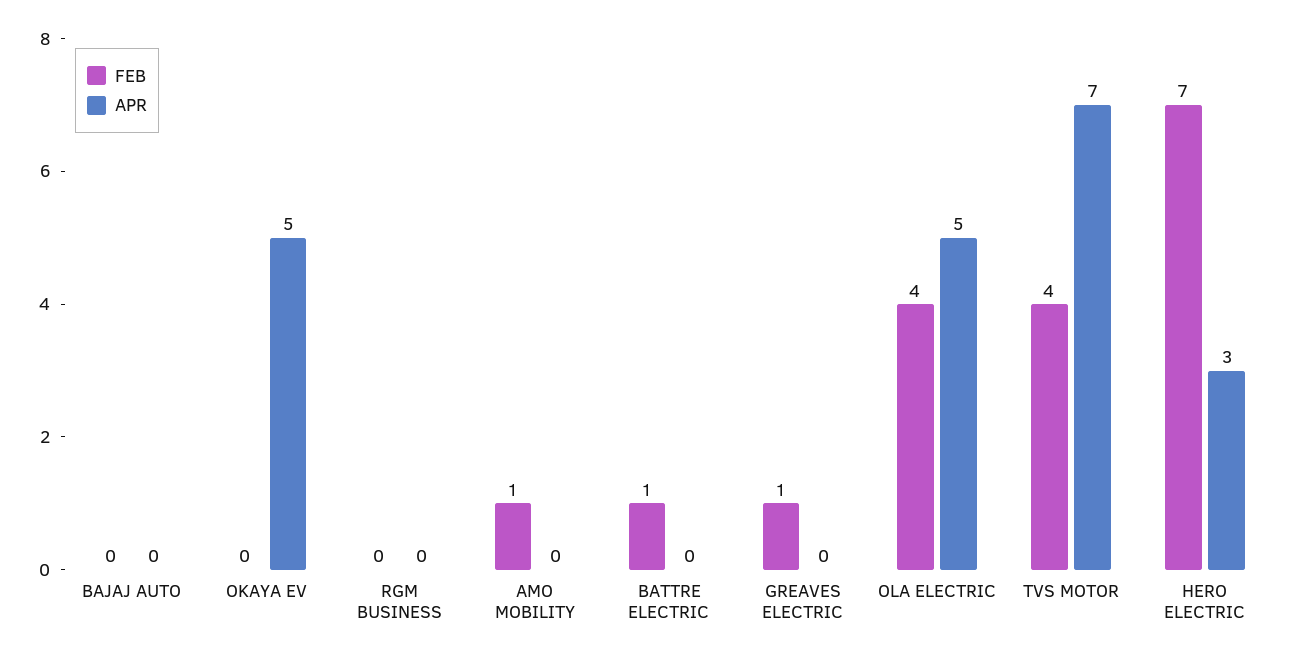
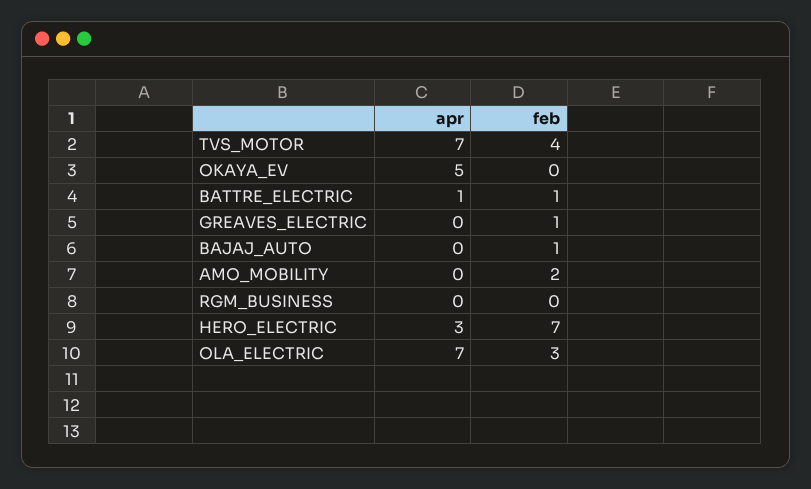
FEB, BAJAJ AUTO: 0 -> 1
FEB, AMO MOBILITY: 1 -> 2
APR, BATTRE ELECTRIC: 0 -> 1
FEB, OLA ELECTRIC: 4 -> 3
APR, OLA ELECTRIC: 5 -> 7

